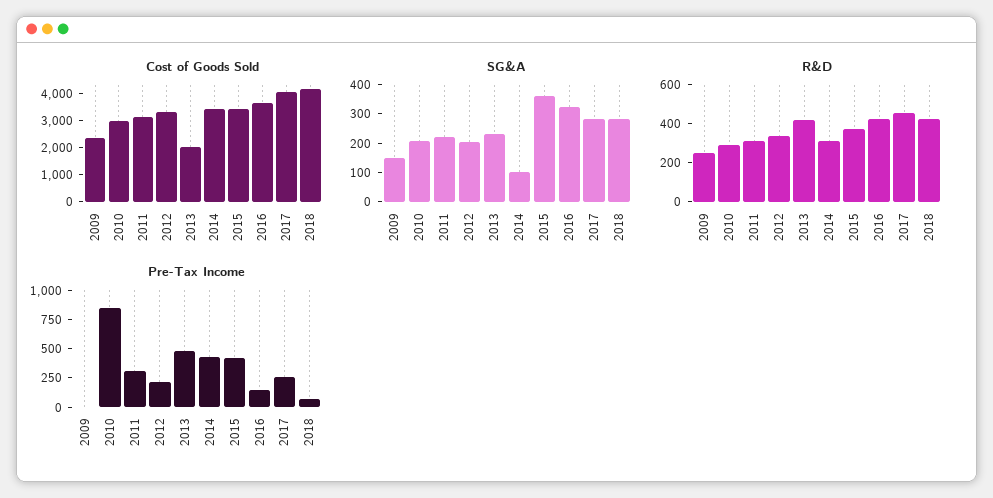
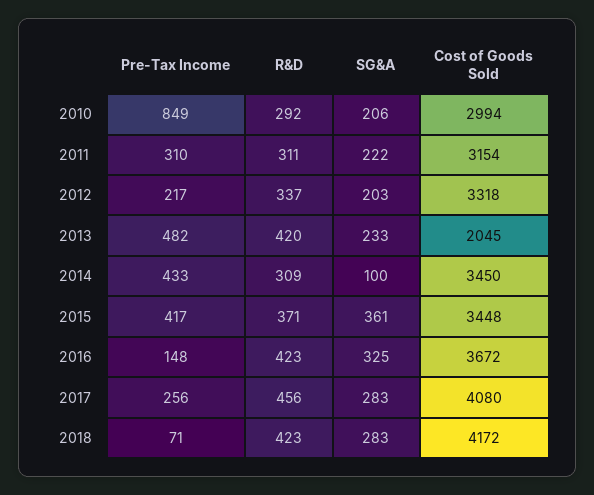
Cost of Goods Sold, 2009: 2500 -> none
SG&A, 2009: 150 -> none
R&D, 2009: 250 -> none
Pre-Tax Income, 2009: 0 -> none

